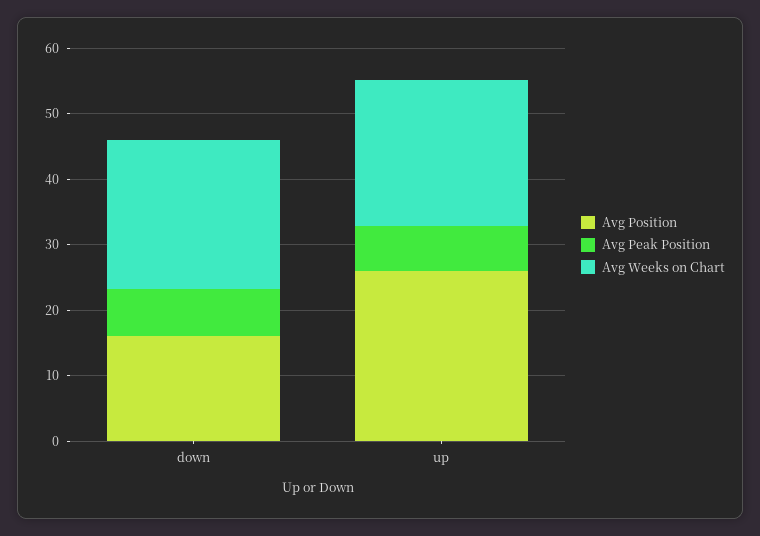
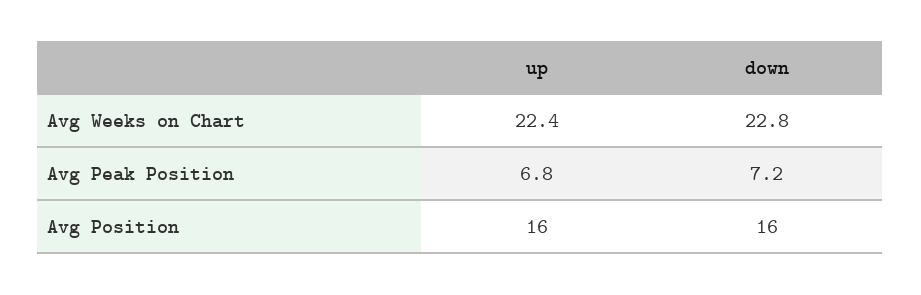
Avg Position, up: 26 -> 16

